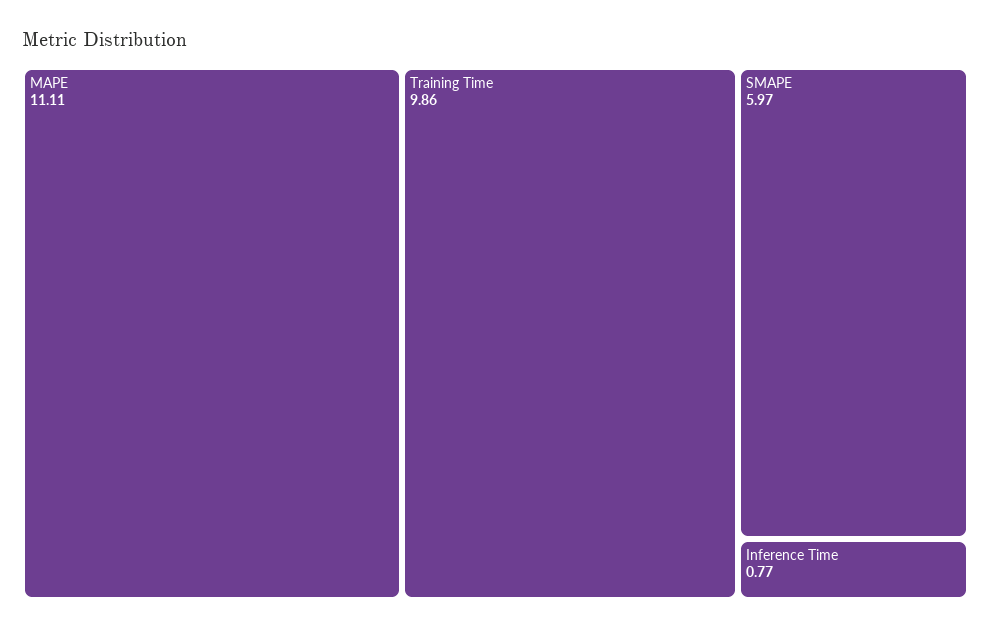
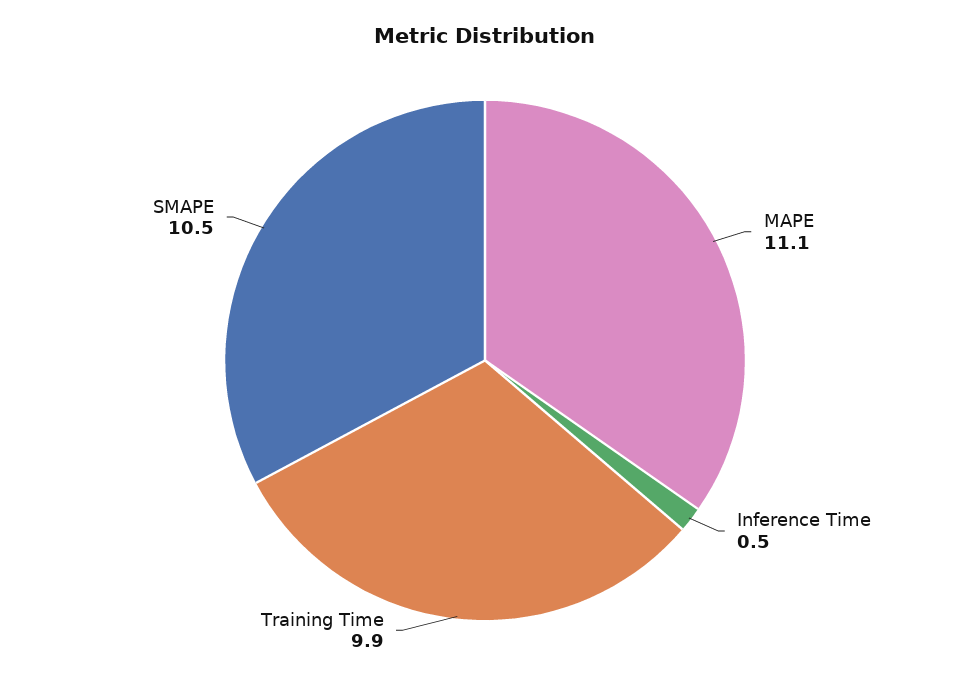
SMAPE: 5.97 -> 10.5
Inference Time: 0.77 -> 0.5

